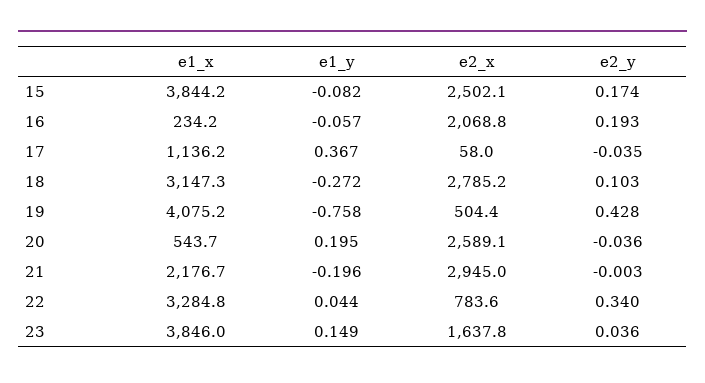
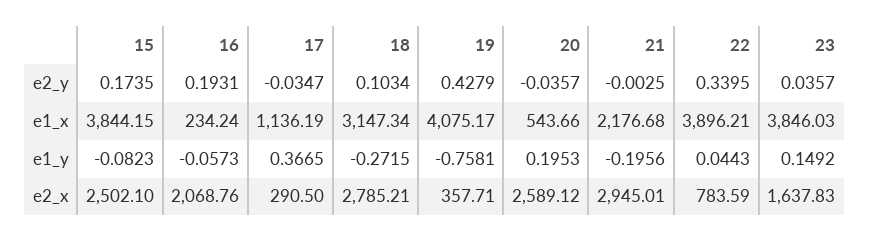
e2_x, 17: 58 -> 290.5
e2_x, 19: 504.4 -> 357.71
e1_x, 22: 3284.8 -> 3896.21

